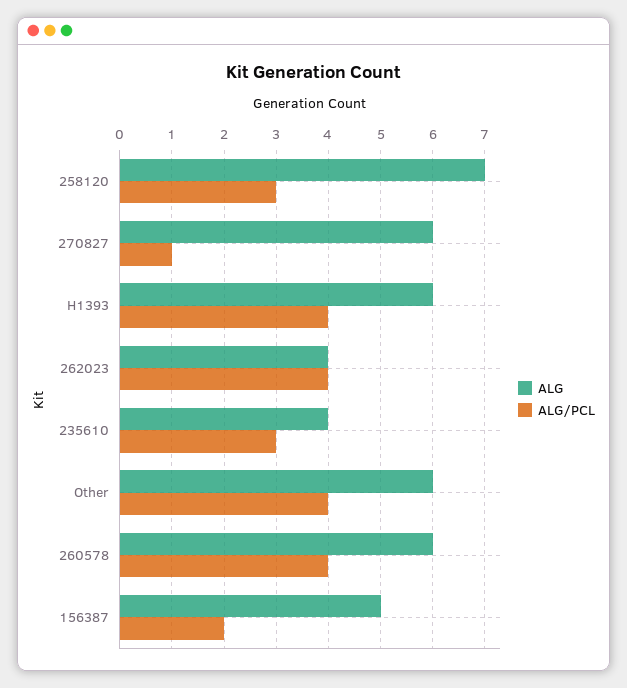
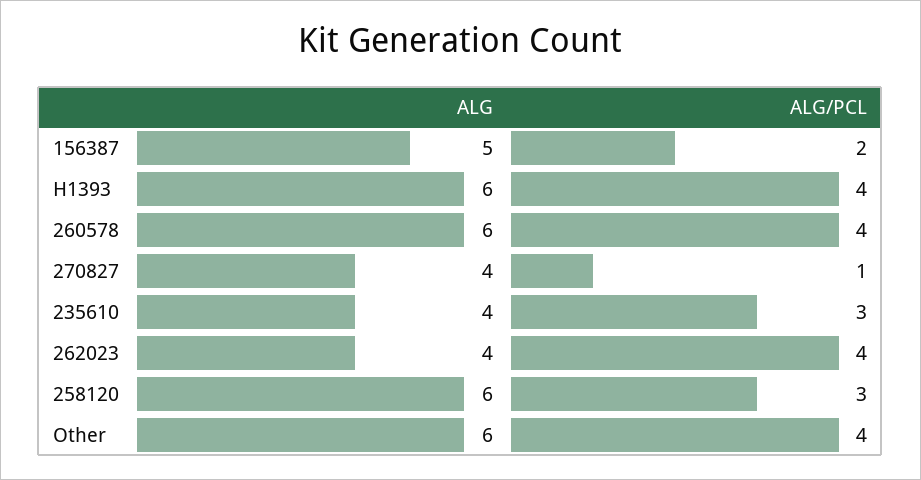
ALG, 258120: 7 -> 6
ALG, 270827: 6 -> 4

